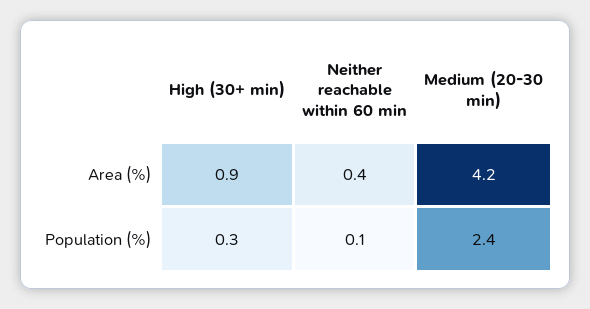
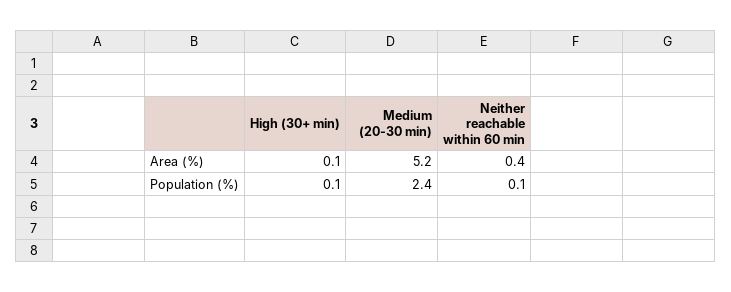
High (30+ min), Area (%): 0.9 -> 0.1
Medium (20-30 min), Area (%): 4.2 -> 5.2
High (30+ min), Population (%): 0.3 -> 0.1

